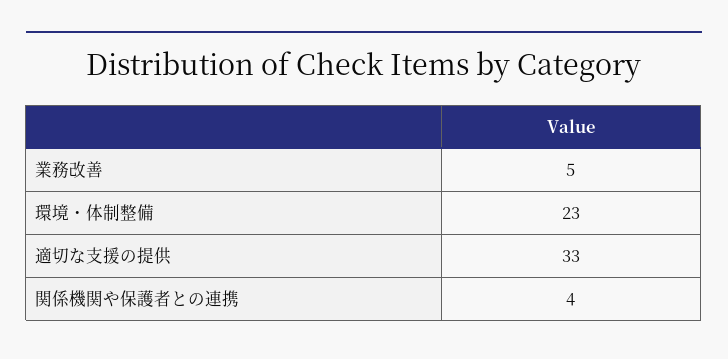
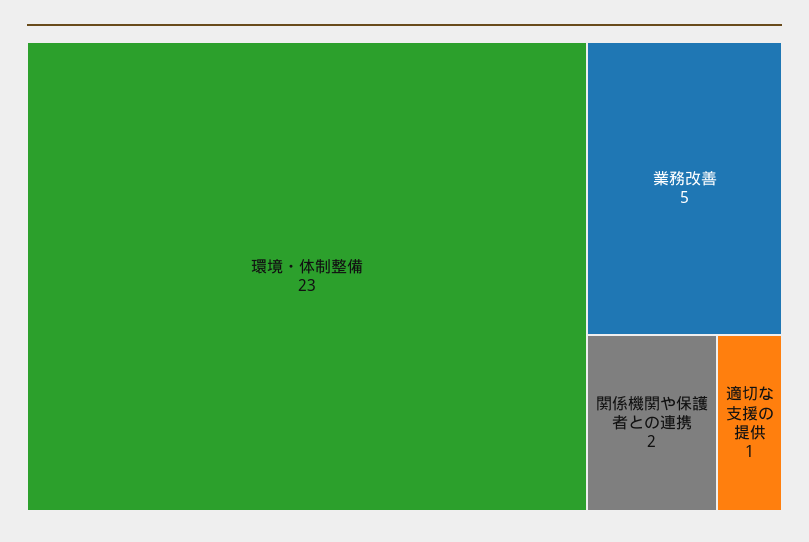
適切な支援の提供: 33 -> 1
関係機関や保護者との連携: 4 -> 2

